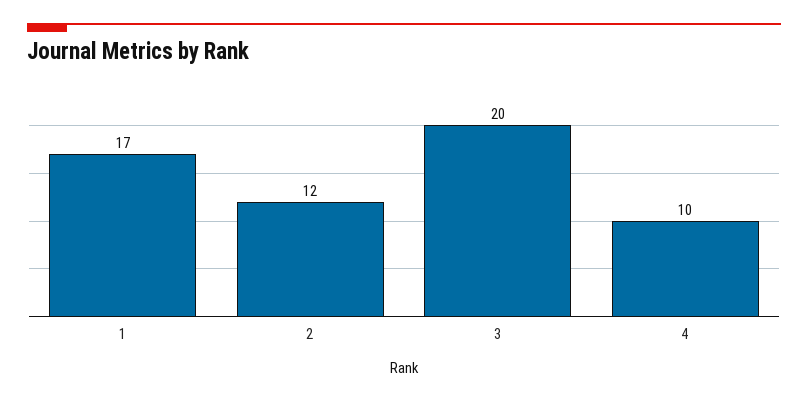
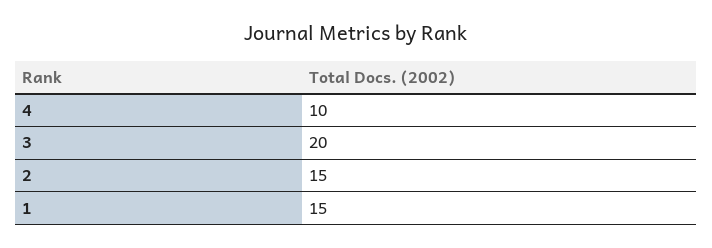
1: 17 -> 15
2: 12 -> 15

